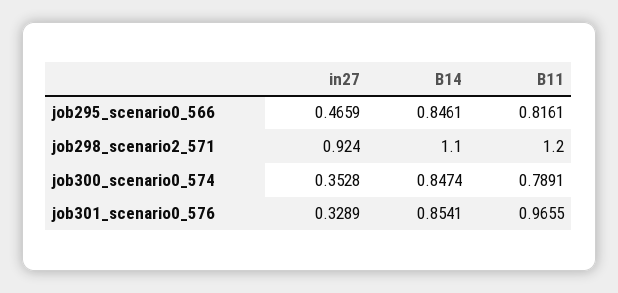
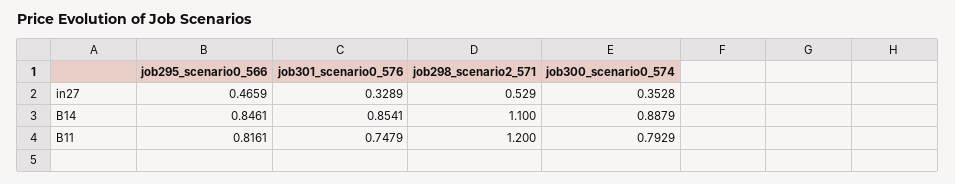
in27, job298_scenario2_571: 0.924 -> 0.529
B14, job300_scenario0_574: 0.8474 -> 0.8879
B11, job300_scenario0_574: 0.7891 -> 0.7929
B11, job301_scenario0_576: 0.9655 -> 0.7479

